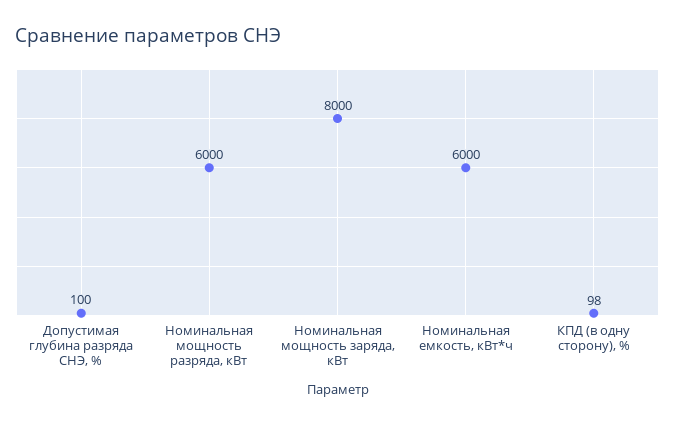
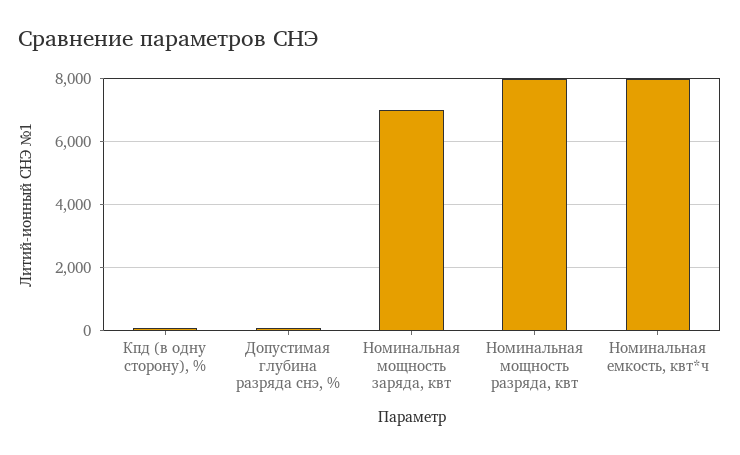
Номинальная мощность разряда, кВт: 6000 -> 8000
Номинальная мощность заряда, кВт: 8000 -> 7000
Номинальная емкость, кВт*ч: 6000 -> 8000

